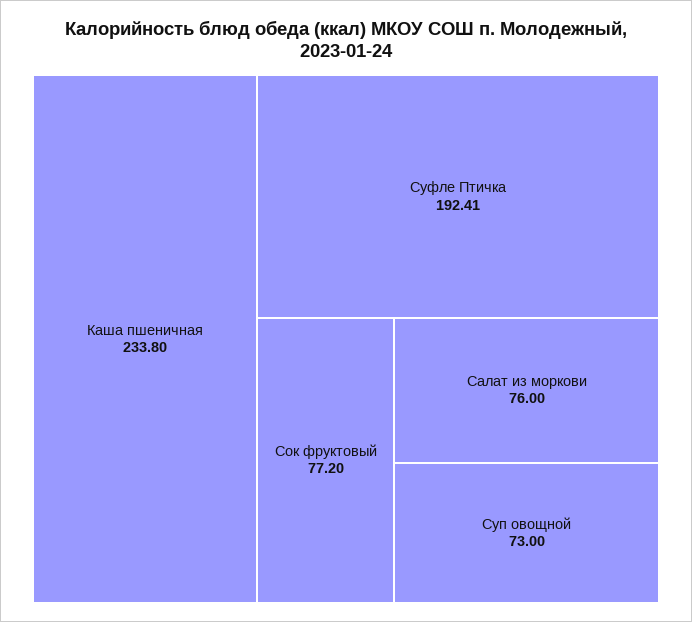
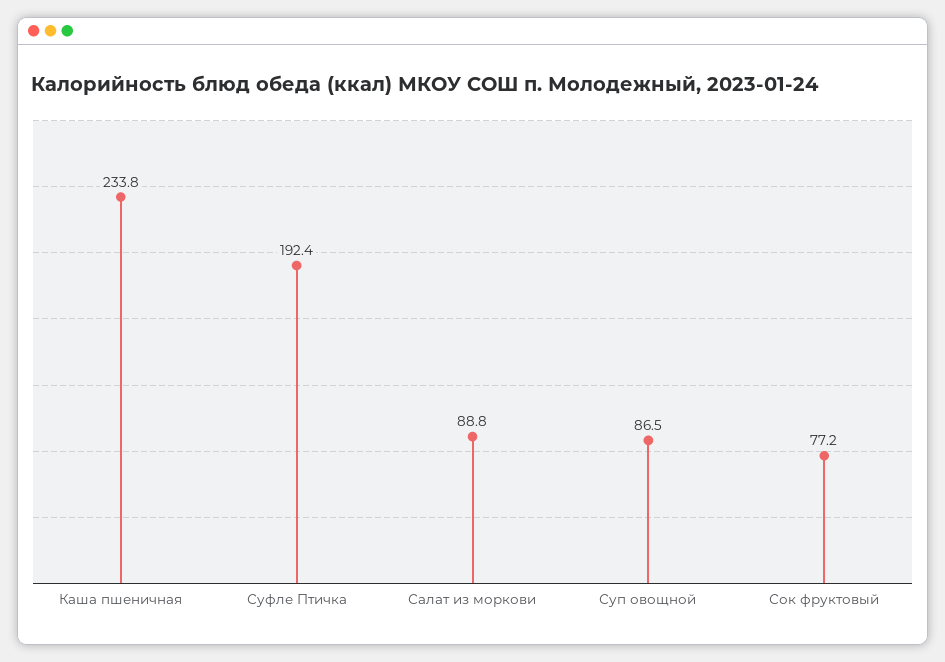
Салат из моркови: 76 -> 88.8
Суп овощной: 73 -> 86.5

